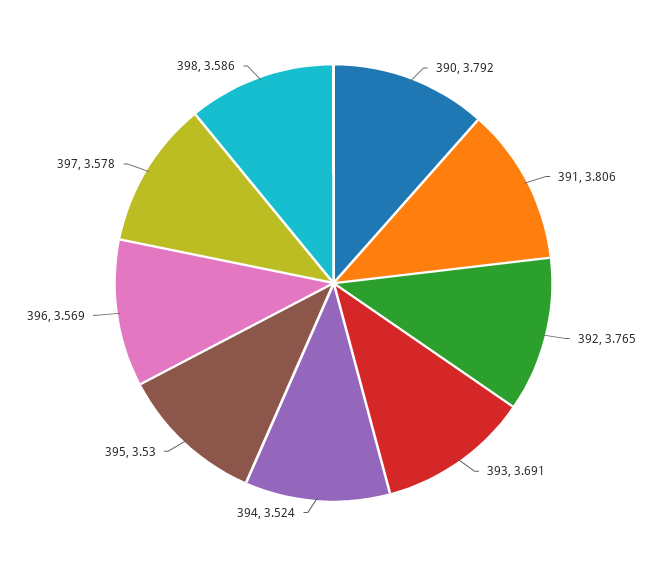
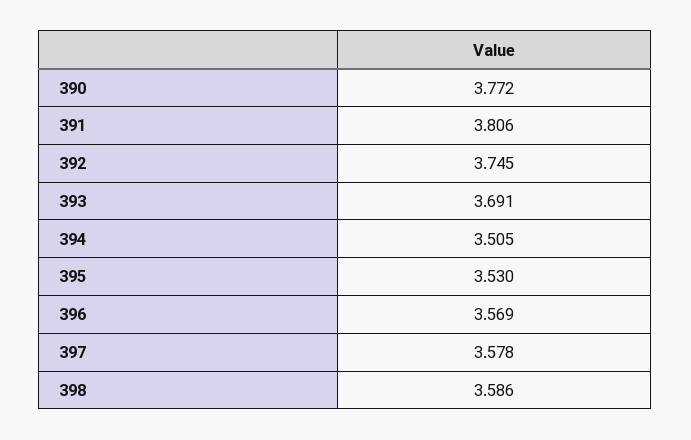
390: 3.792 -> 3.772
392: 3.765 -> 3.745
394: 3.524 -> 3.505

